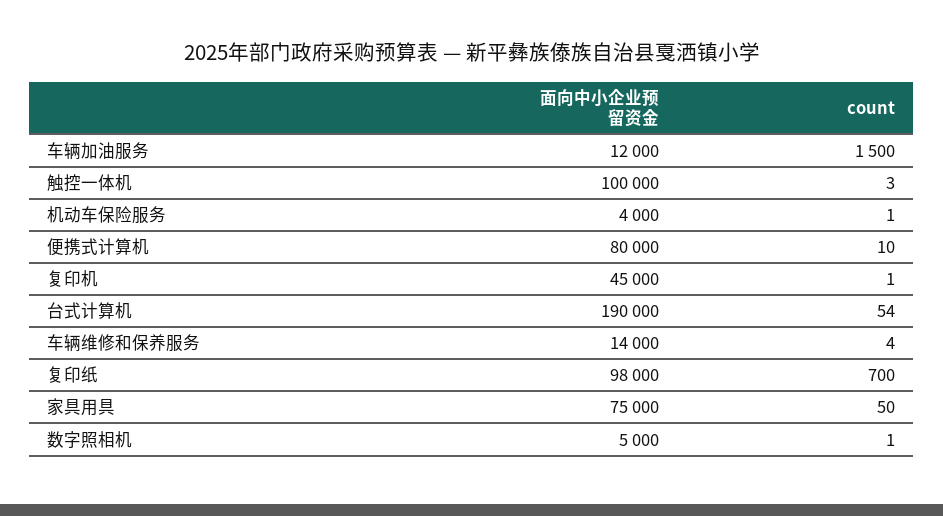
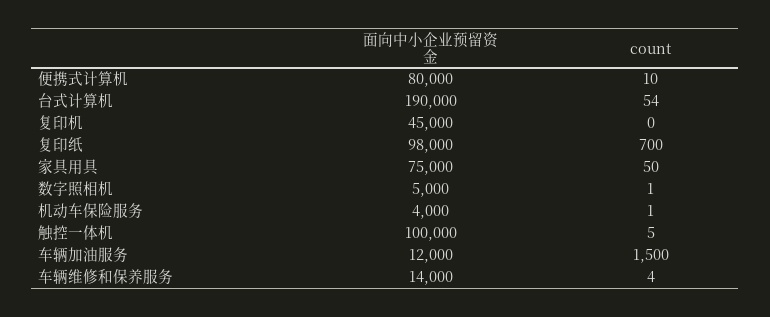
count, 触控一体机: 3 -> 5
count, 复印机: 1 -> 0

